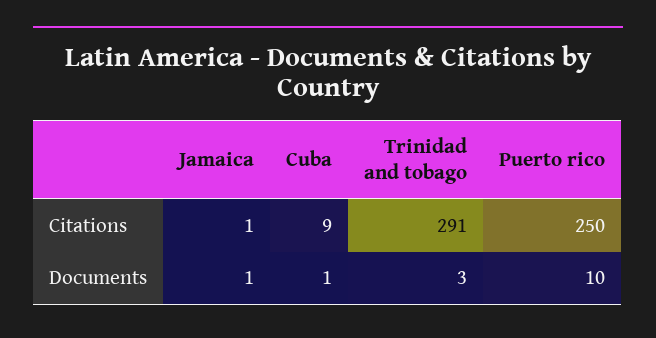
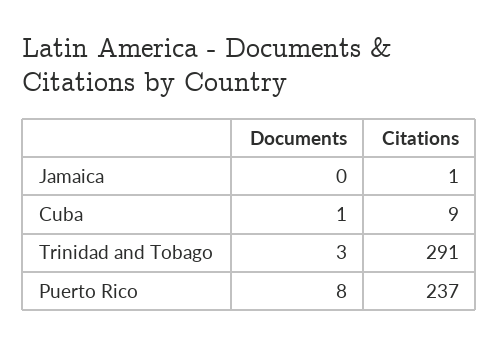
Puerto rico, Citations: 250 -> 237
Jamaica, Documents: 1 -> 0
Puerto rico, Documents: 10 -> 8

